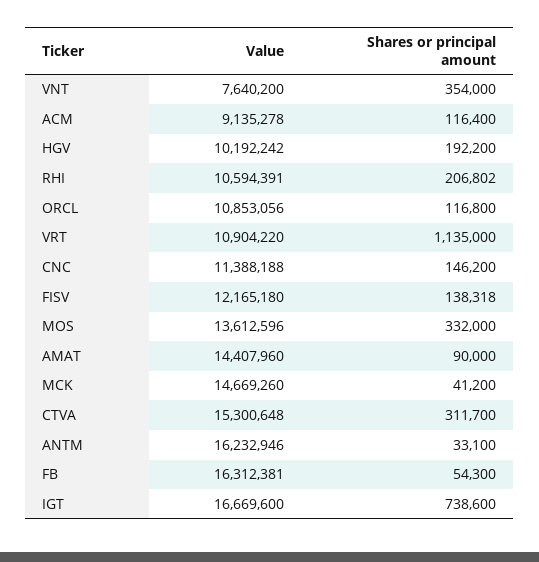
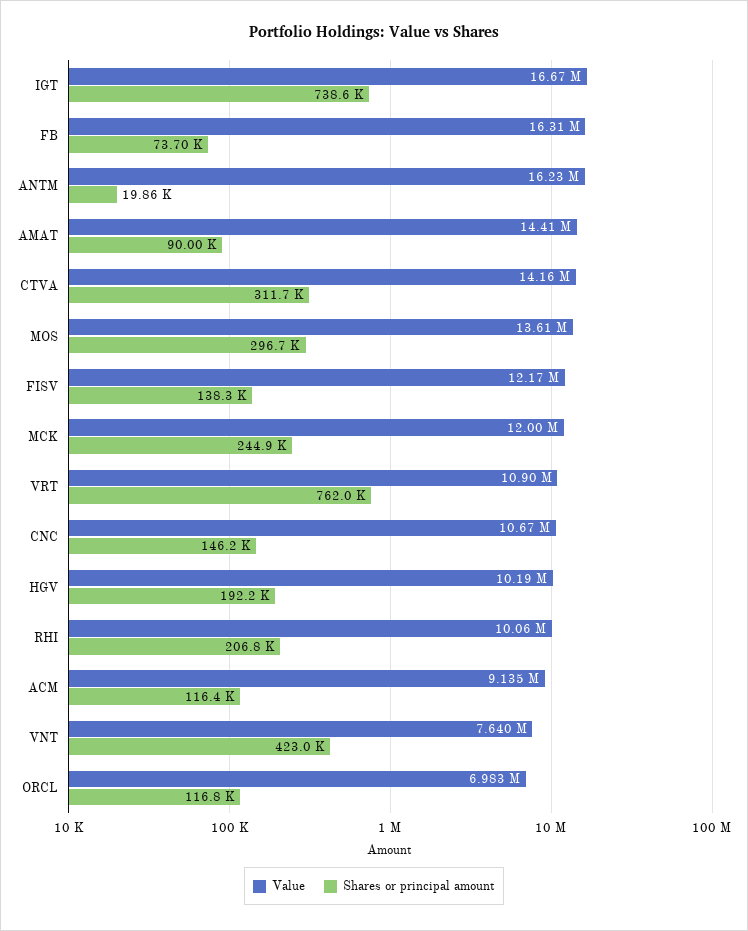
Shares or principal amount, VNT: 354000 -> 423000
Value, RHI: 10594391 -> 10060000
Value, ORCL: 10853056 -> 6983000
Shares or principal amount, VRT: 1135000 -> 762000
Value, CNC: 11388188 -> 10670000
Shares or principal amount, MOS: 332000 -> 296700
Value, MCK: 14669260 -> 12000000
Shares or principal amount, MCK: 41200 -> 244900
Value, CTVA: 15300648 -> 14160000
Shares or principal amount, ANTM: 33100 -> 19860
Shares or principal amount, FB: 54300 -> 73700

